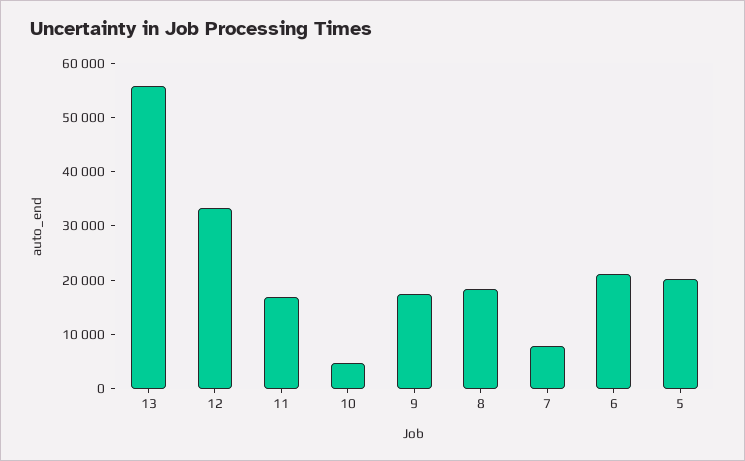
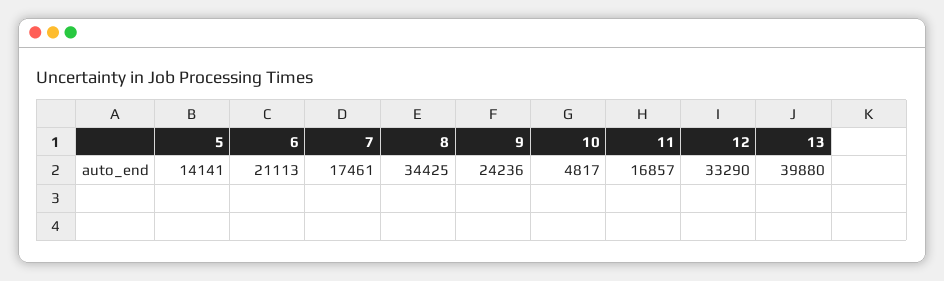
13: 56000 -> 39880
9: 18000 -> 24236
8: 18000 -> 34425
7: 8000 -> 17461
5: 20000 -> 14141

